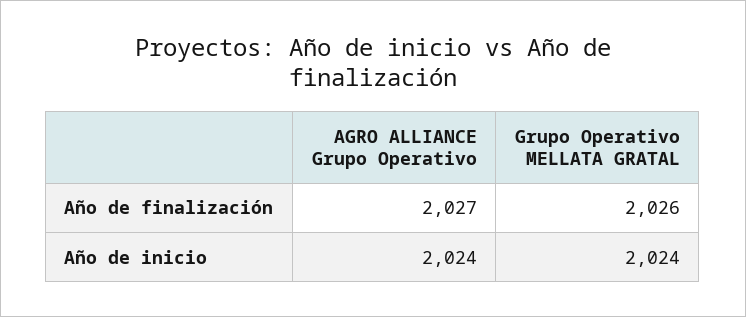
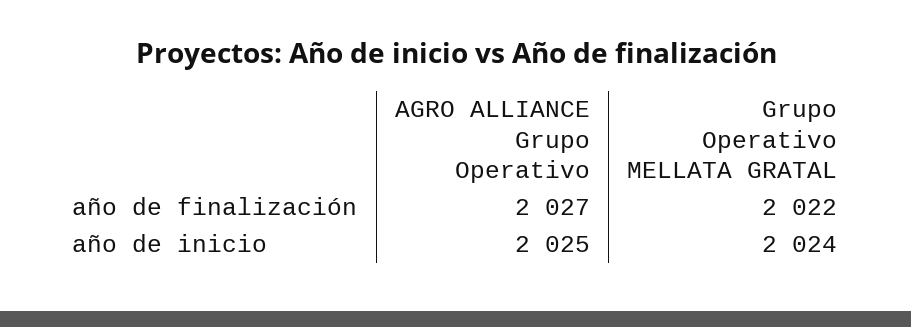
Grupo Operativo MELLATA GRATAL, Año de finalización: 2026 -> 2022
AGRO ALLIANCE Grupo Operativo, Año de inicio: 2024 -> 2025

